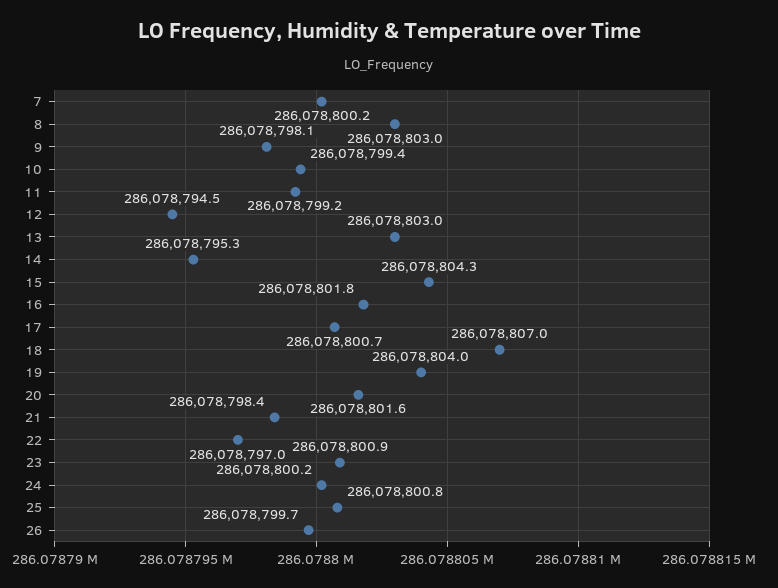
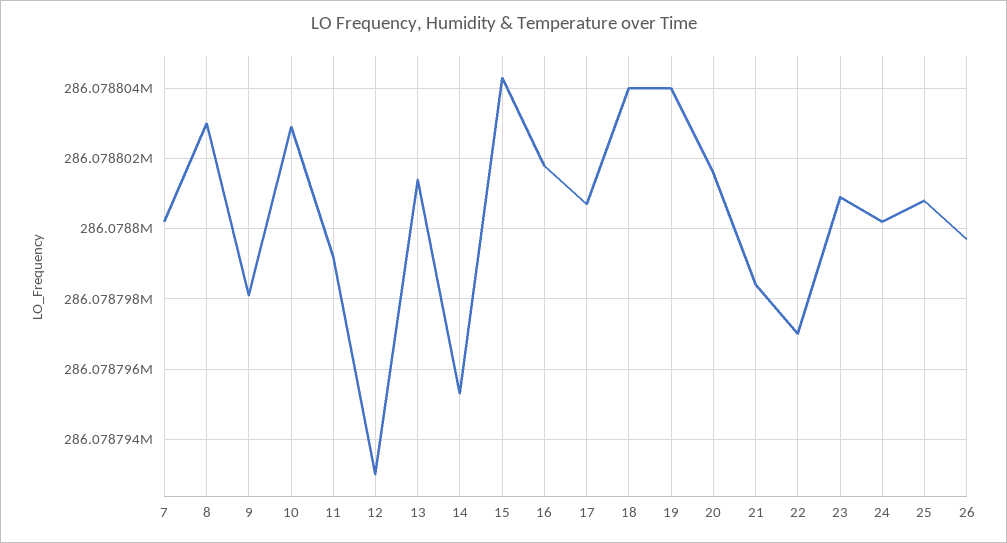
10: 286078799.4 -> 286078803
12: 286078794.5 -> 286078793
13: 286078803 -> 286078801.5
18: 286078807 -> 286078804

